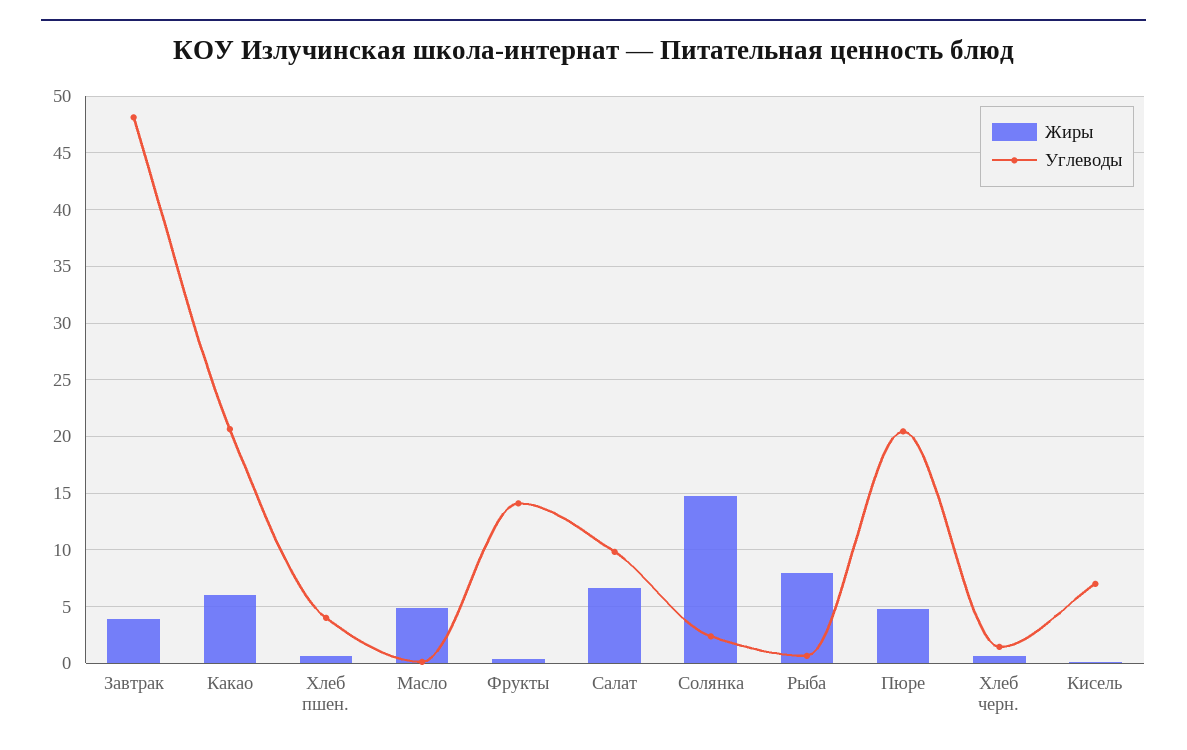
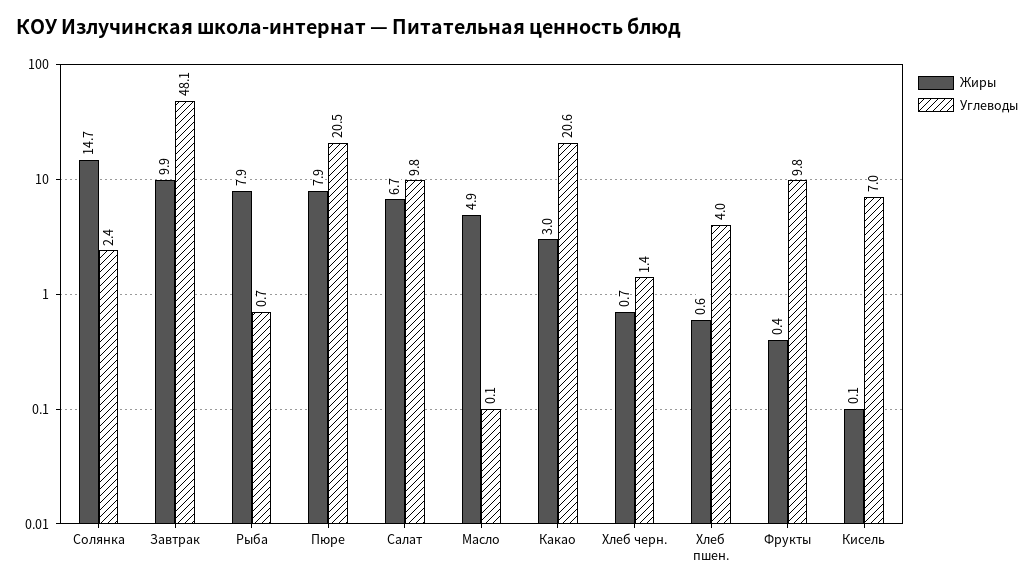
Жиры, Завтрак: 4 -> 9.9
Жиры, Какао: 6 -> 3
Углеводы, Фрукты: 14 -> 9.8
Жиры, Пюре: 5 -> 7.9

